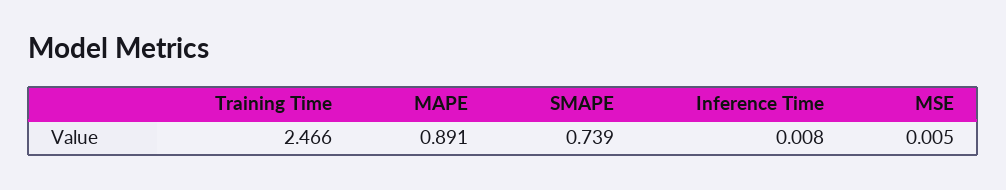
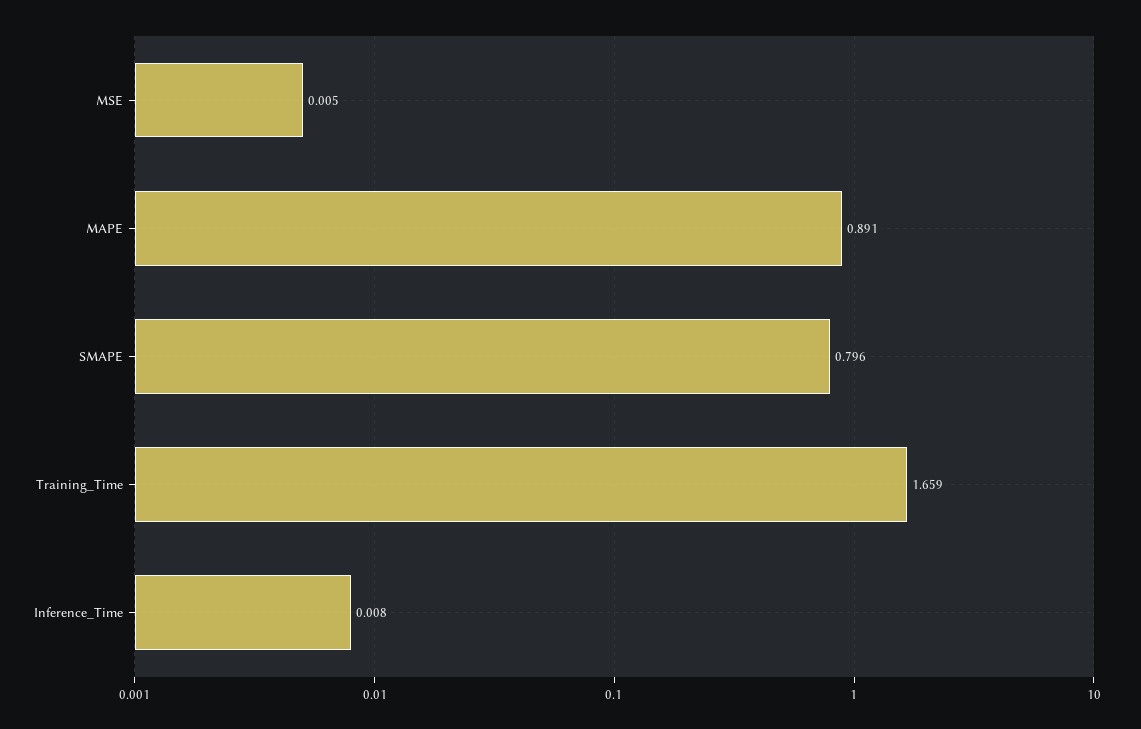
Training Time: 2.466 -> 1.659
SMAPE: 0.739 -> 0.796

